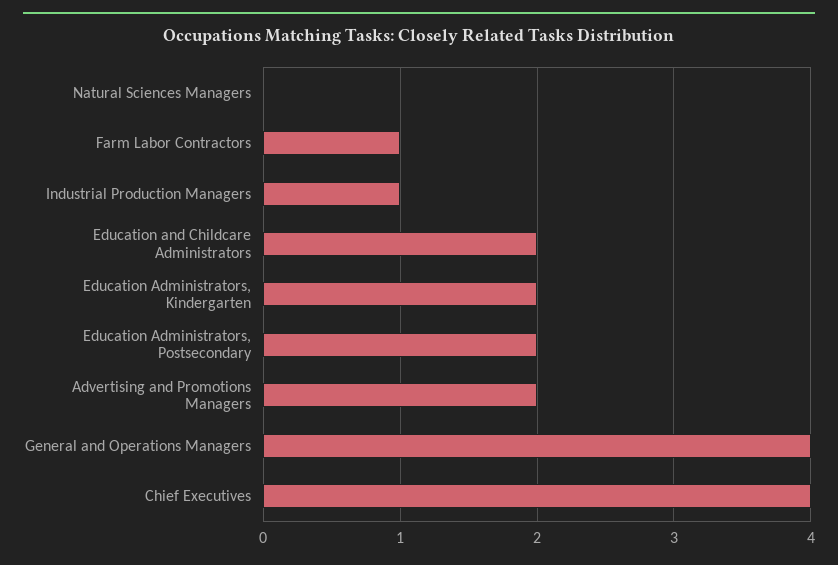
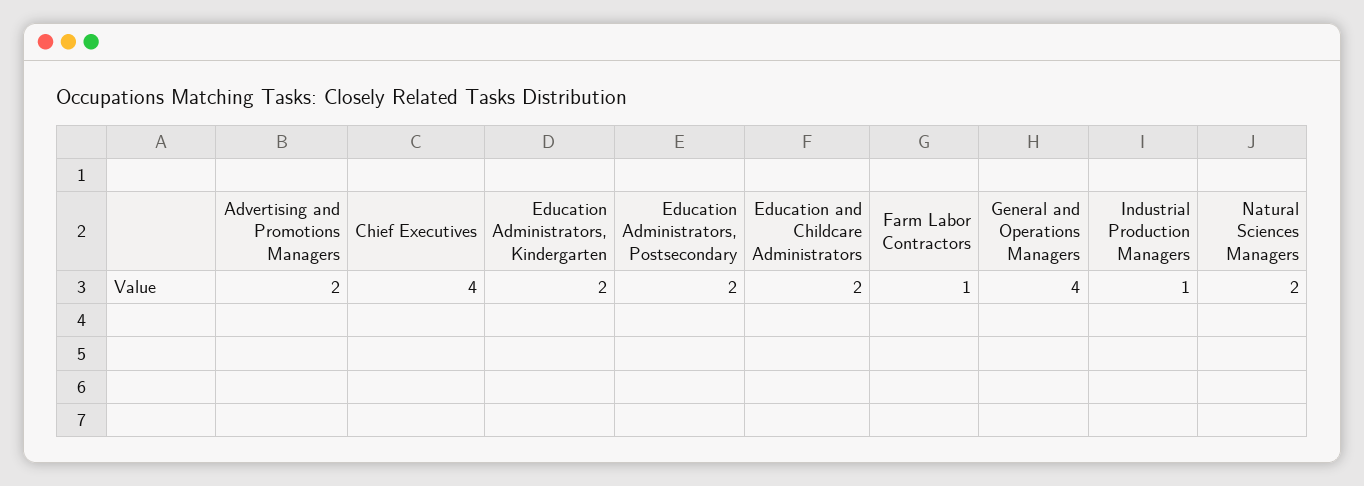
Natural Sciences Managers: 0 -> 2

